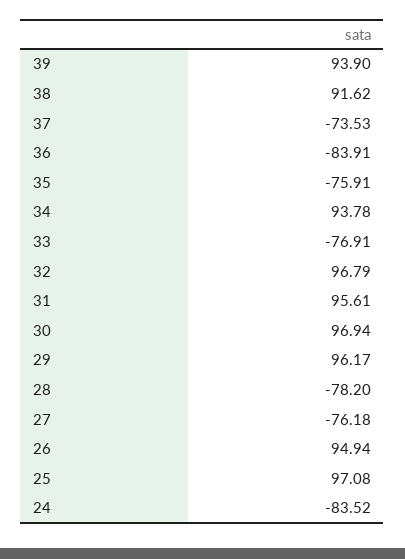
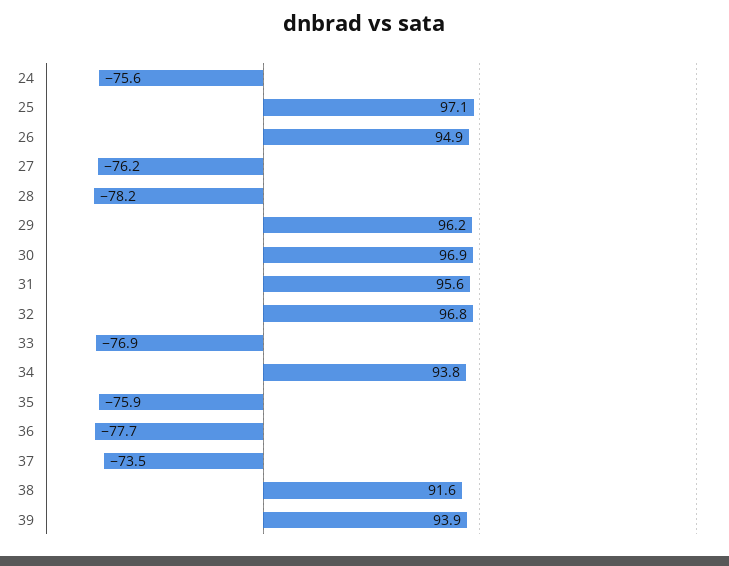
36: -83.91 -> -77.7
24: -83.52 -> -75.6

